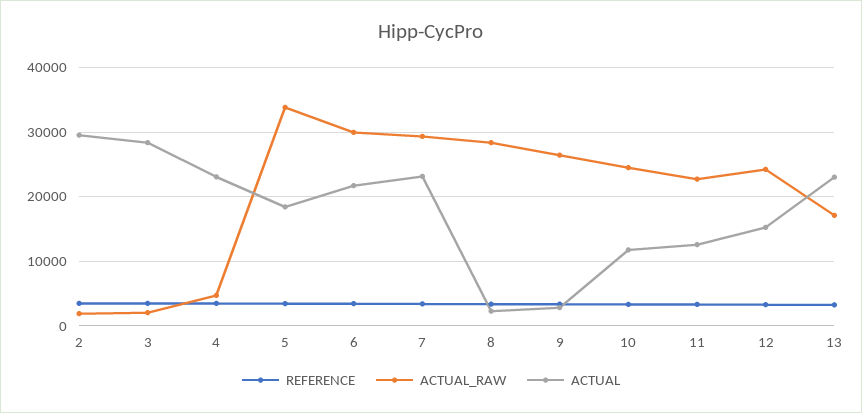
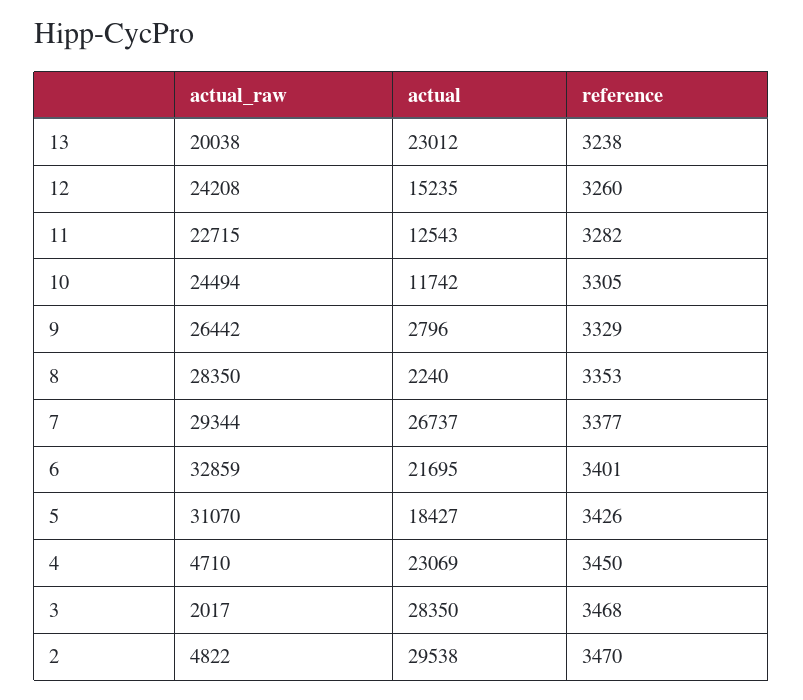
ACTUAL_RAW, 2: 2000 -> 4822
ACTUAL_RAW, 5: 34000 -> 31070
ACTUAL_RAW, 6: 30000 -> 32859
ACTUAL, 7: 23000 -> 26737
ACTUAL_RAW, 13: 17000 -> 20038

